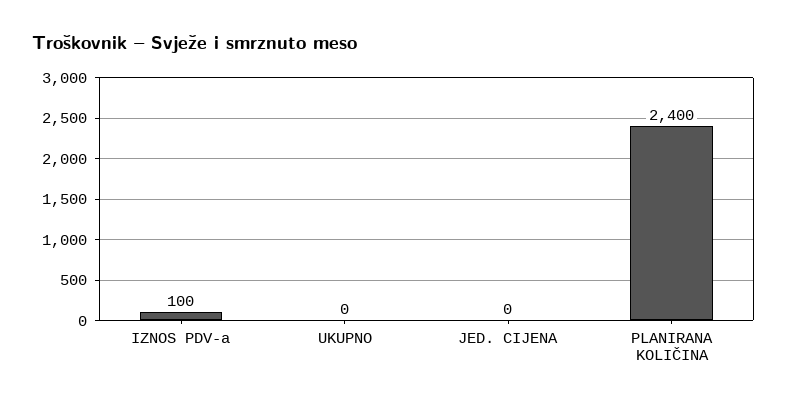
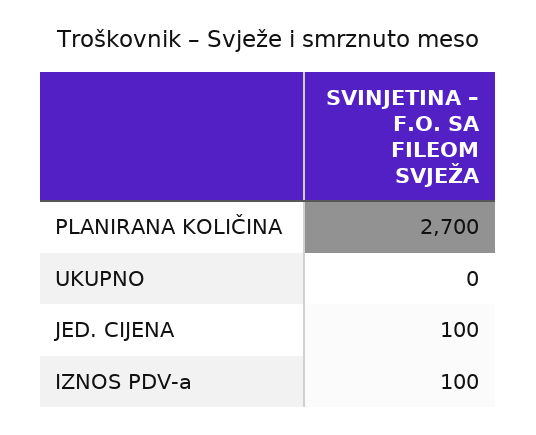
JED. CIJENA: 0 -> 100
PLANIRANA KOLIČINA: 2400 -> 2700

